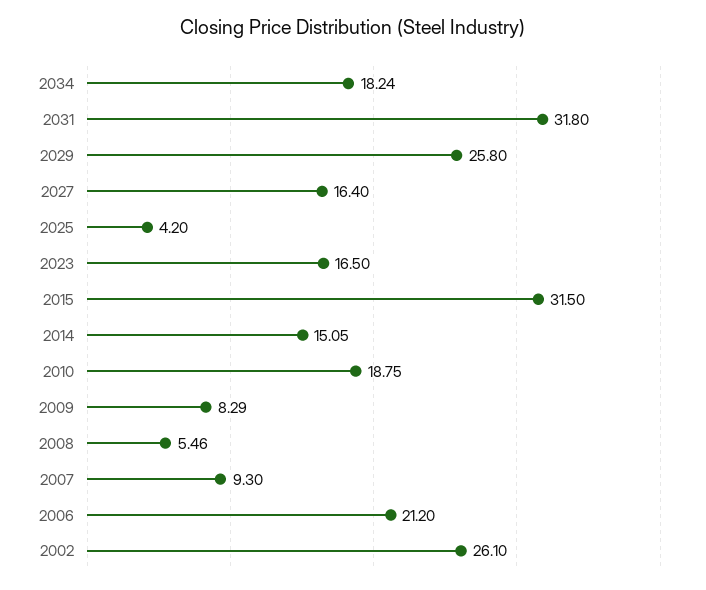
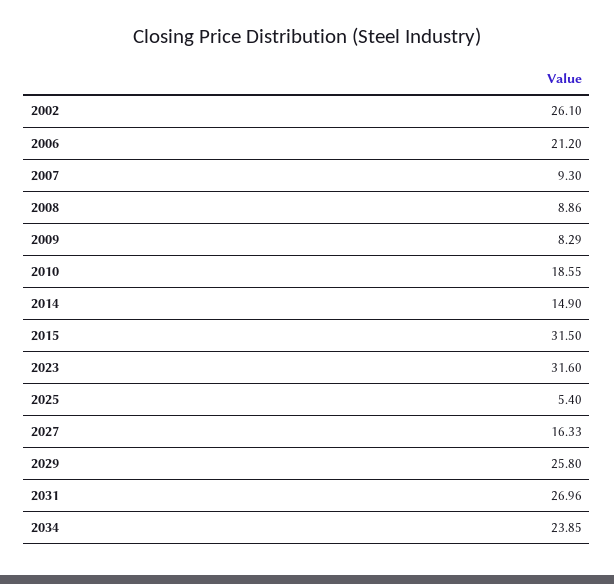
2034: 18.24 -> 23.85
2031: 31.8 -> 26.96
2027: 16.4 -> 16.33
2025: 4.2 -> 5.4
2023: 16.5 -> 31.6
2014: 15.05 -> 14.9
2010: 18.75 -> 18.55
2008: 5.46 -> 8.86

